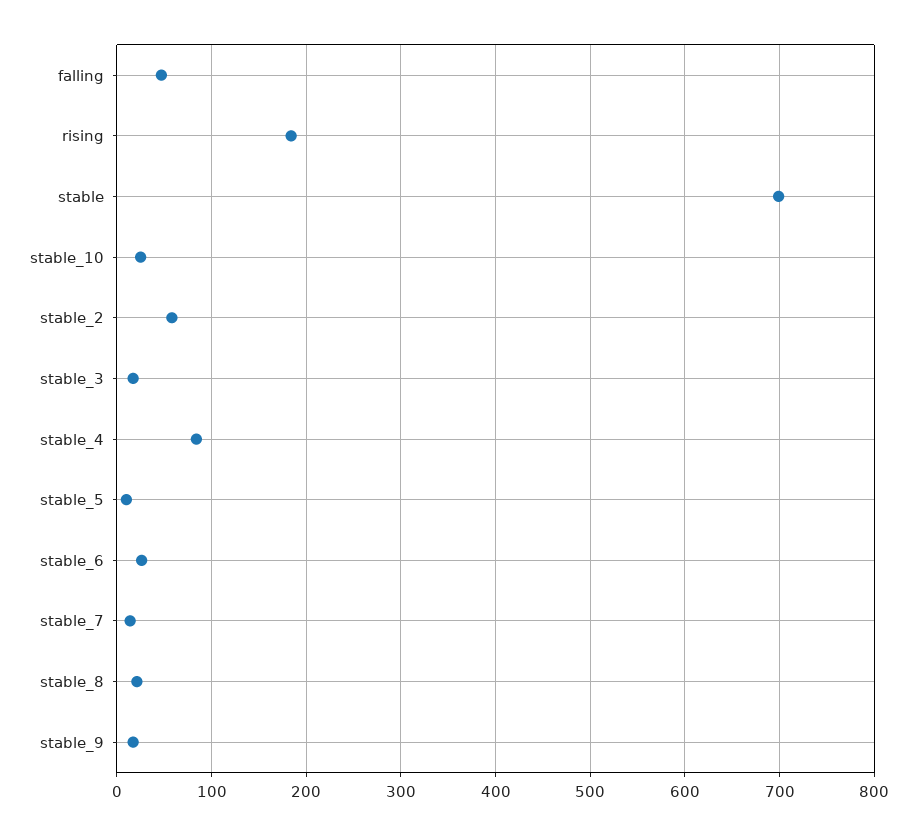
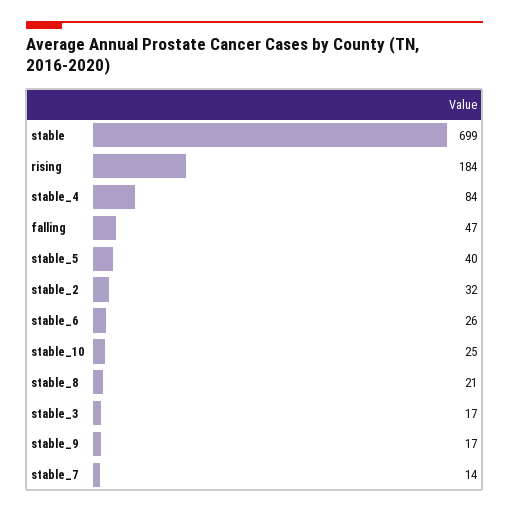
stable_2: 60 -> 32
stable_5: 10 -> 40

